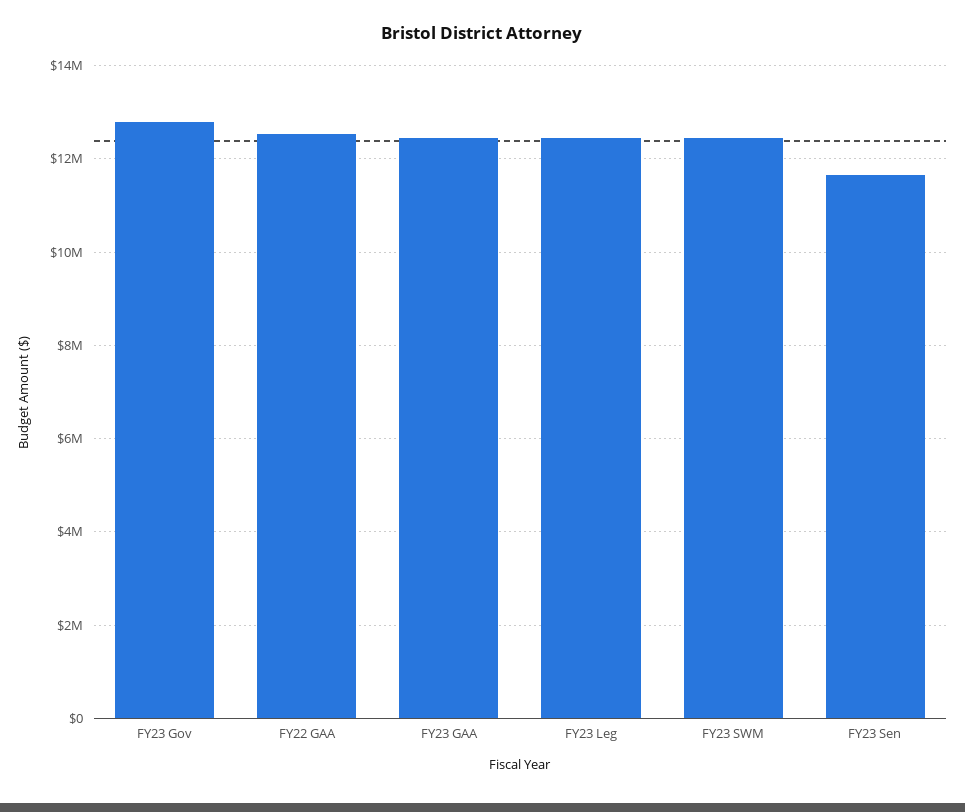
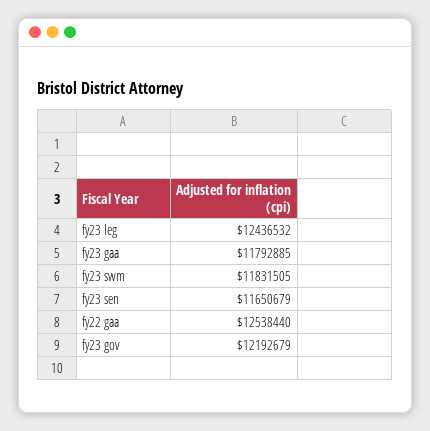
FY23 Gov: 12800000 -> 12192679
FY23 GAA: 12400000 -> 11792885
FY23 SWM: 12400000 -> 11831505

